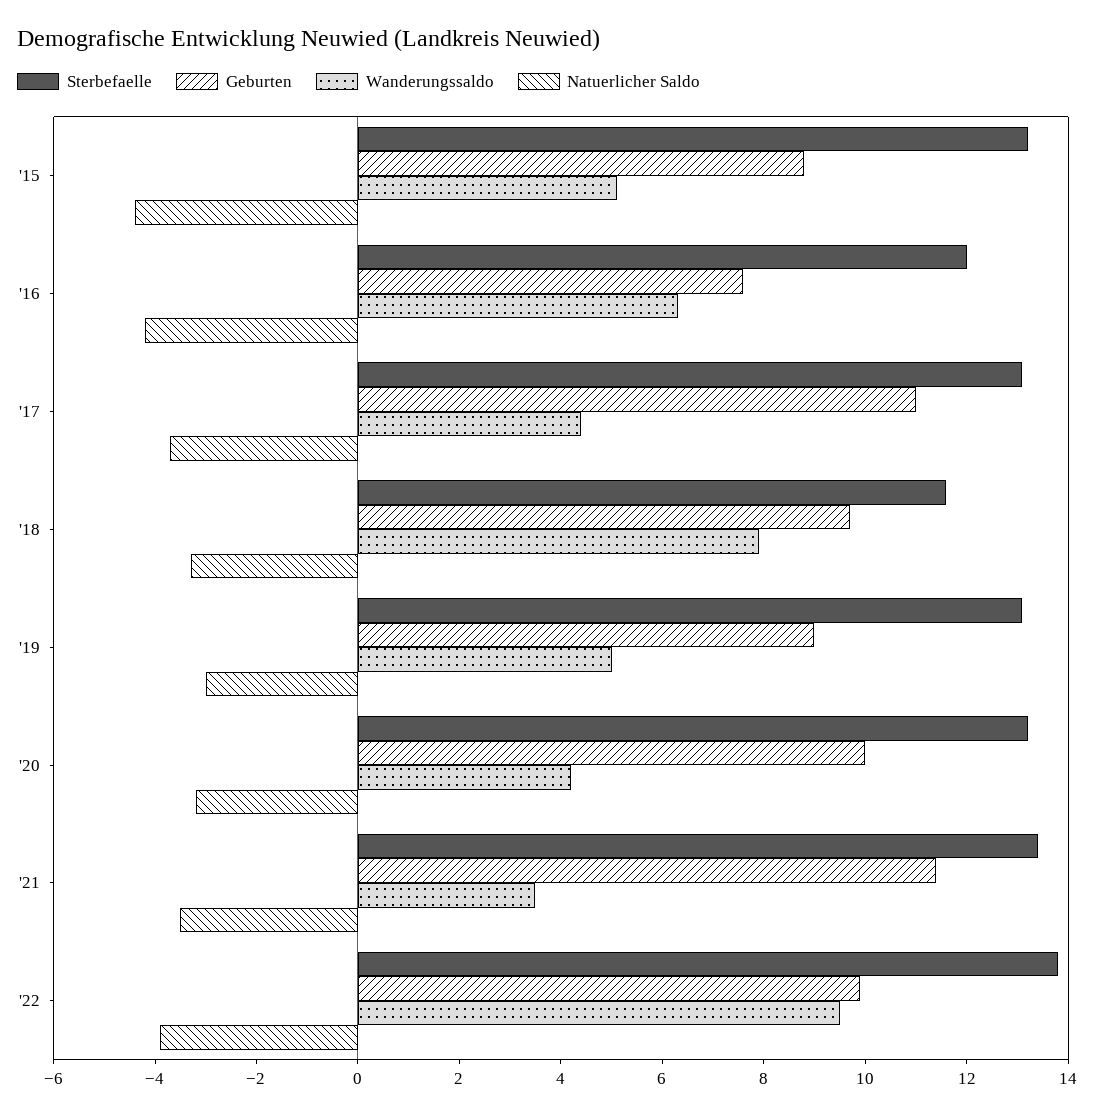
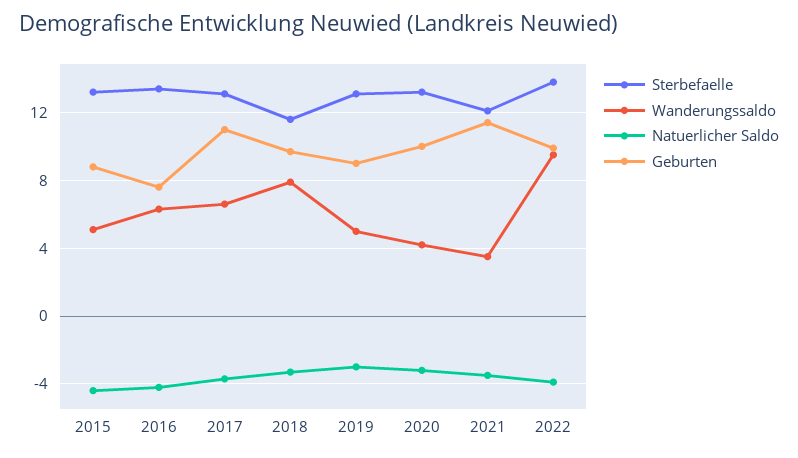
Sterbefaelle, '16: 12 -> 13.5
Wanderungssaldo, '17: 4.5 -> 6.5
Sterbefaelle, '21: 13.5 -> 12

